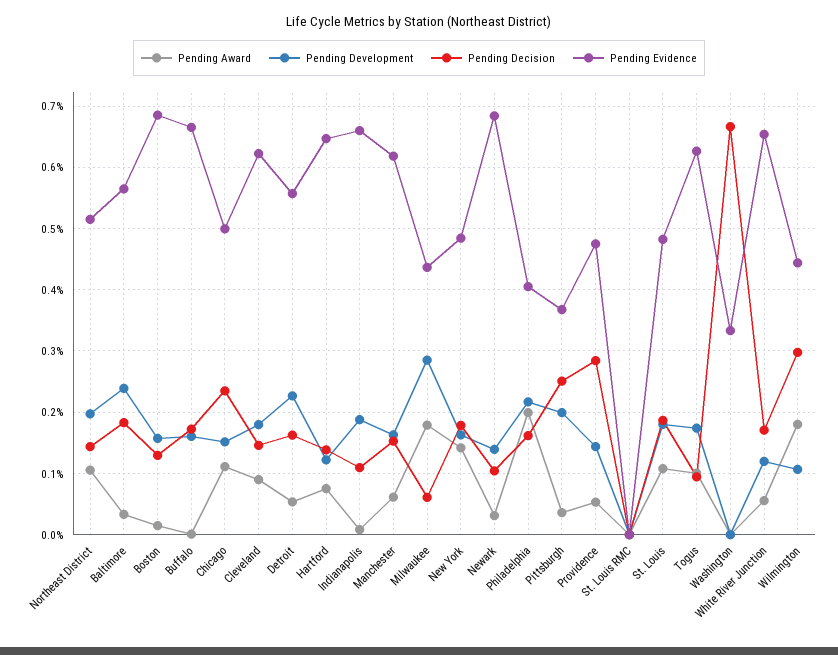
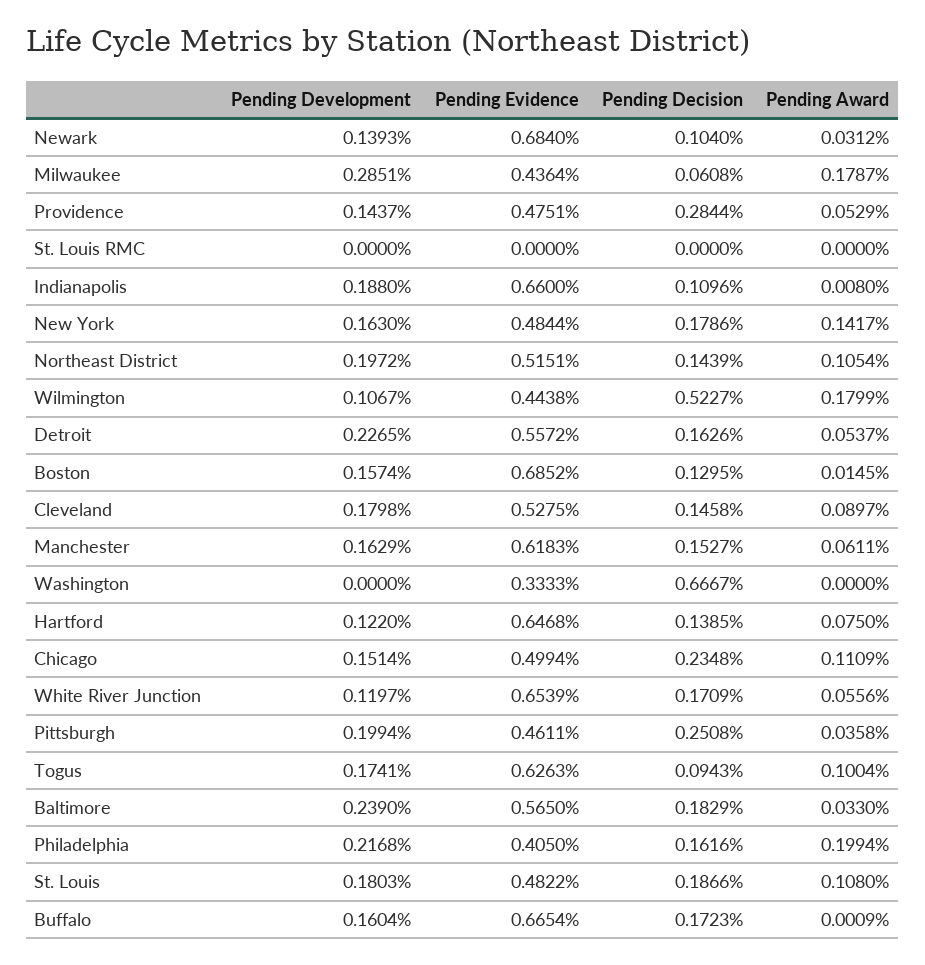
Pending Evidence, Cleveland: 0.62 -> 0.5275
Pending Evidence, Pittsburgh: 0.37 -> 0.4611
Pending Decision, Wilmington: 0.3 -> 0.5227

